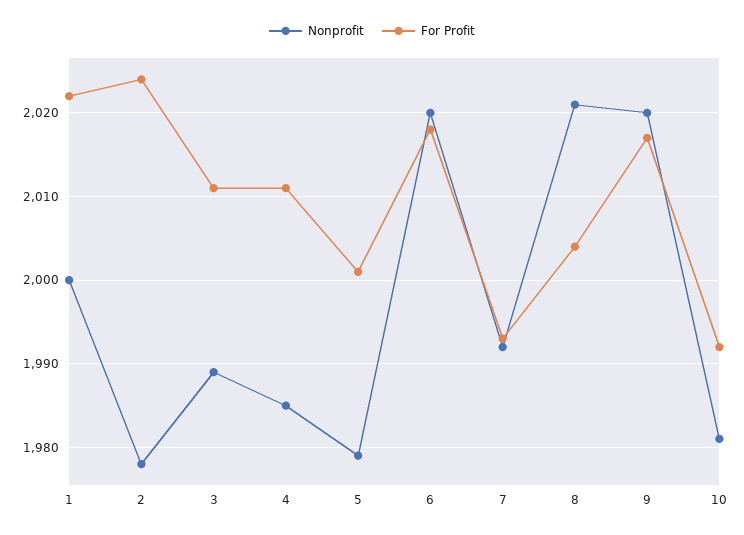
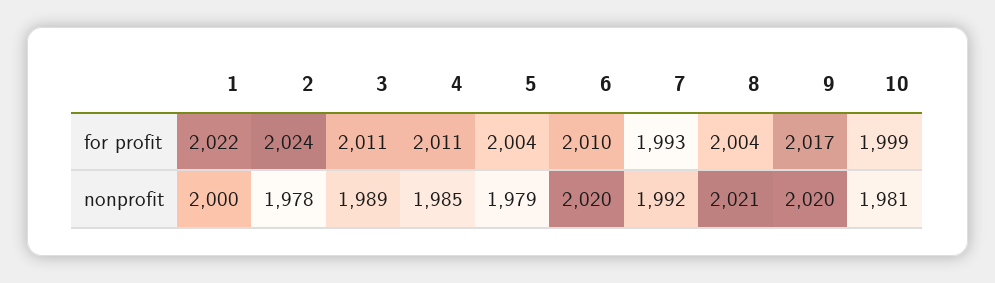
For Profit, 5: 2001 -> 2004
For Profit, 6: 2018 -> 2010
For Profit, 10: 1992 -> 1999

